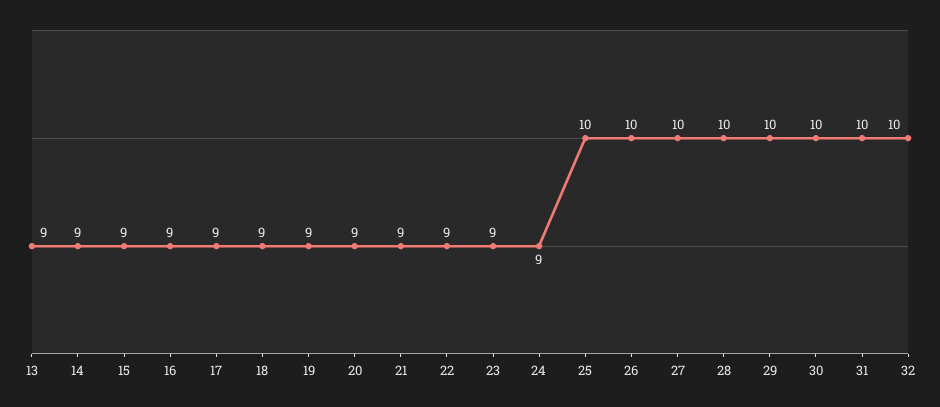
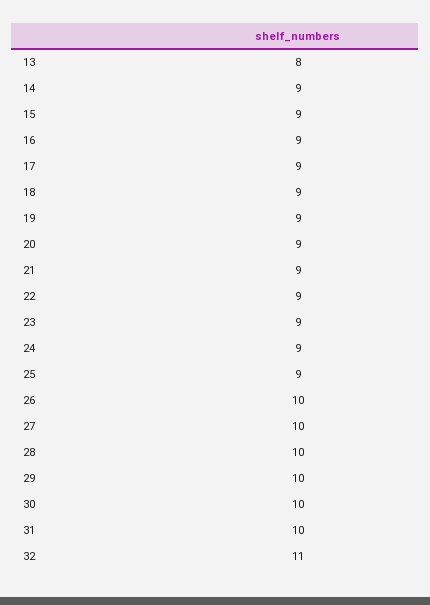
13: 9 -> 8
25: 10 -> 9
32: 10 -> 11

